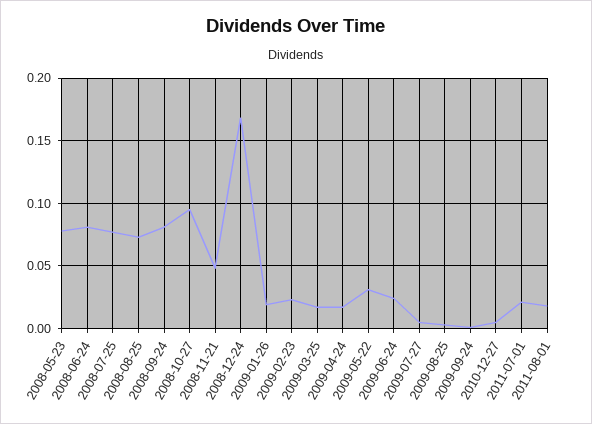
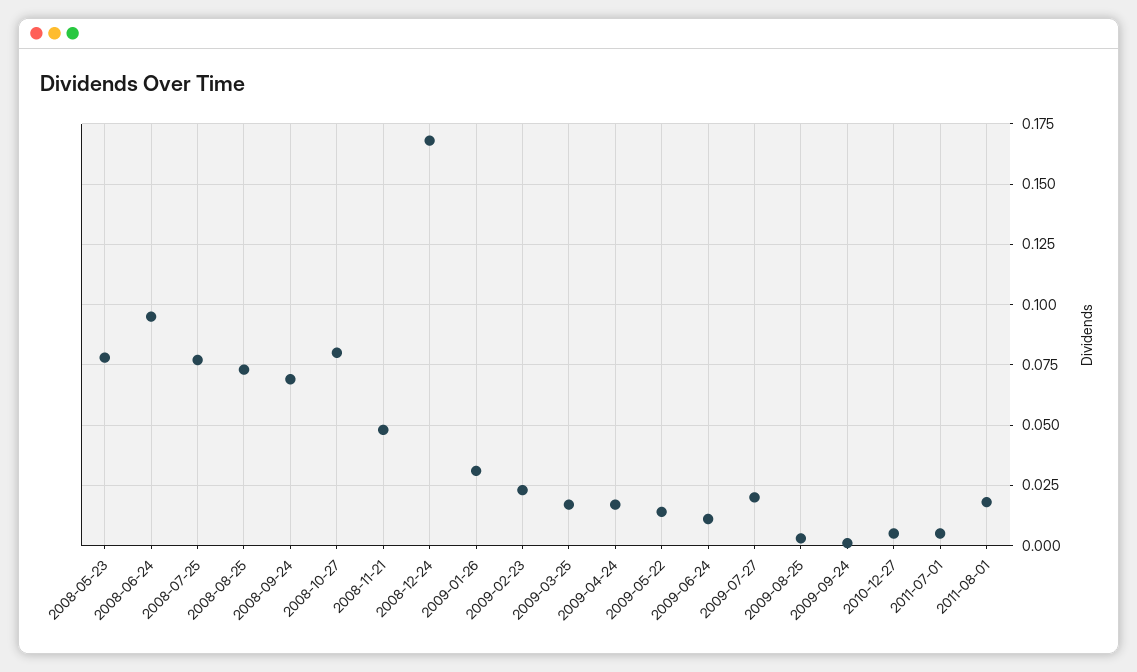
2008-06-24: 0.08 -> 0.095
2008-09-24: 0.08 -> 0.07
2008-10-27: 0.095 -> 0.08
2009-01-26: 0.02 -> 0.03
2009-05-22: 0.03 -> 0.015
2009-06-24: 0.025 -> 0.01
2009-07-27: 0.005 -> 0.02
2011-07-01: 0.02 -> 0.005

